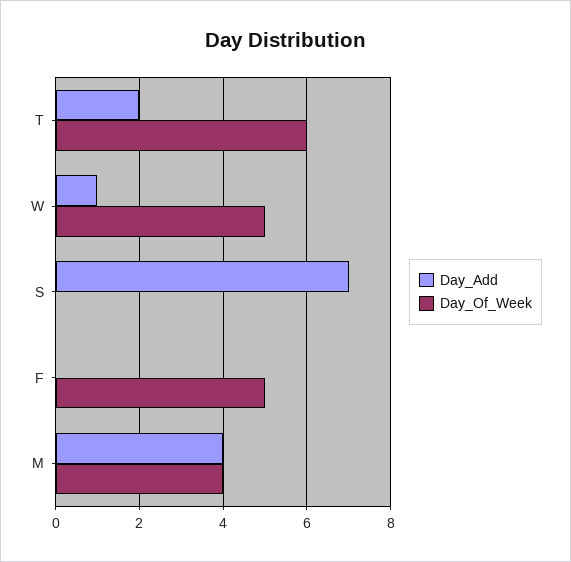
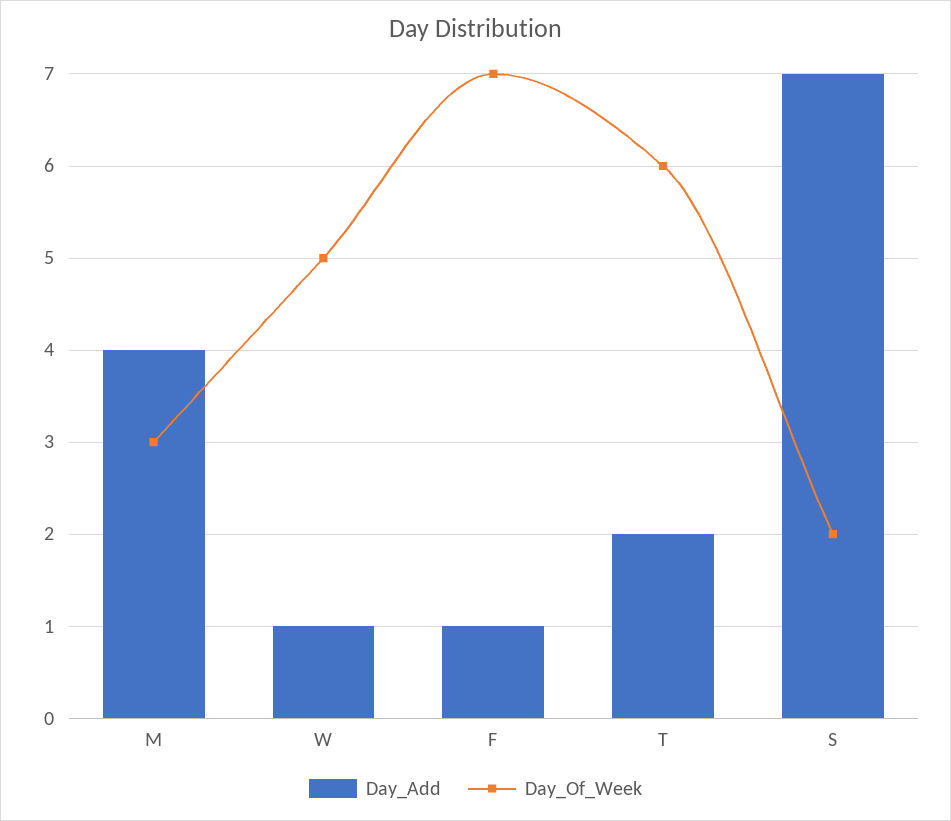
Day_Of_Week, S: 0 -> 2
Day_Add, F: 0 -> 1
Day_Of_Week, F: 5 -> 7
Day_Of_Week, M: 4 -> 3

